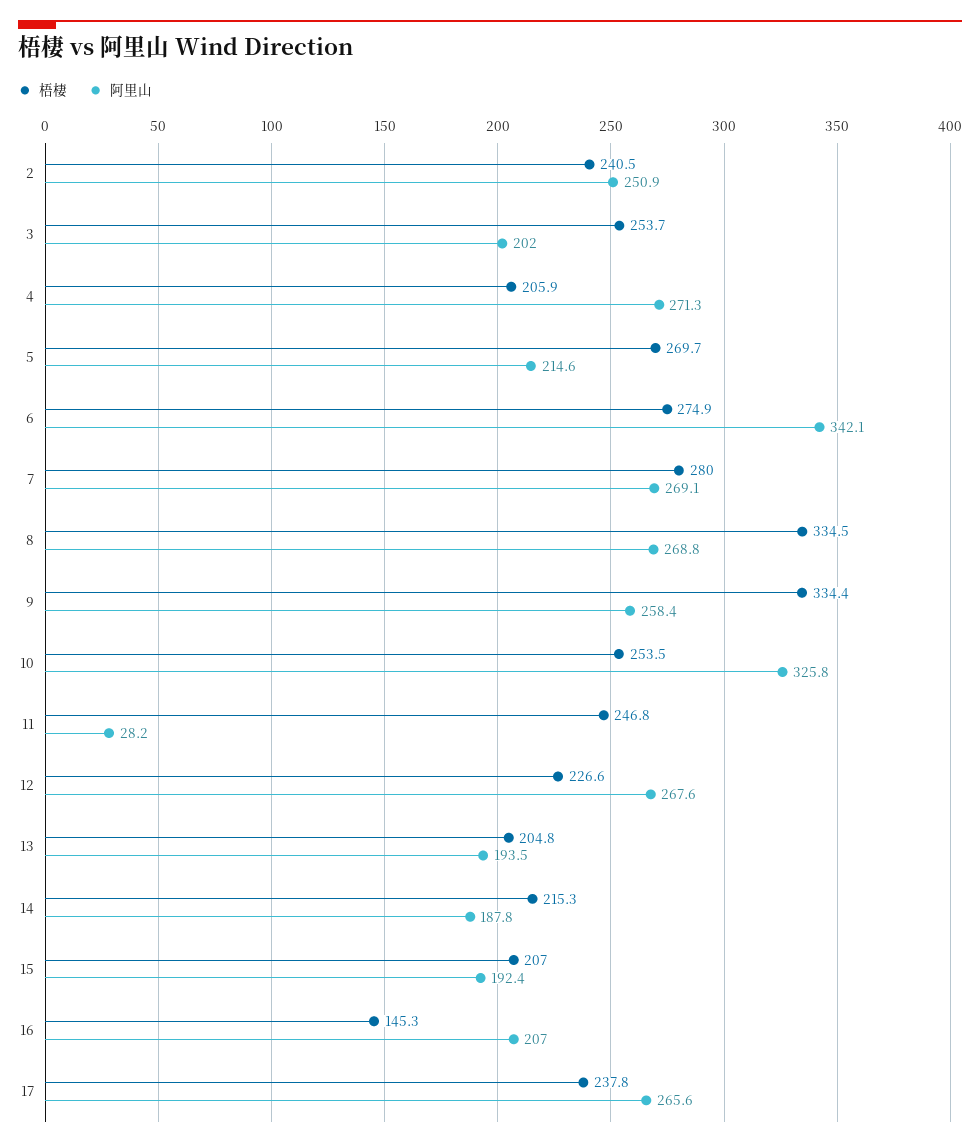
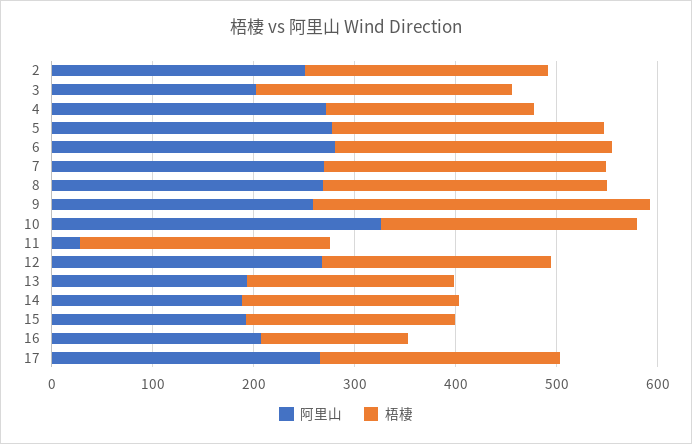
阿里山, 5: 214.6 -> 280
阿里山, 6: 342.1 -> 280
梧棲, 8: 334.5 -> 280

